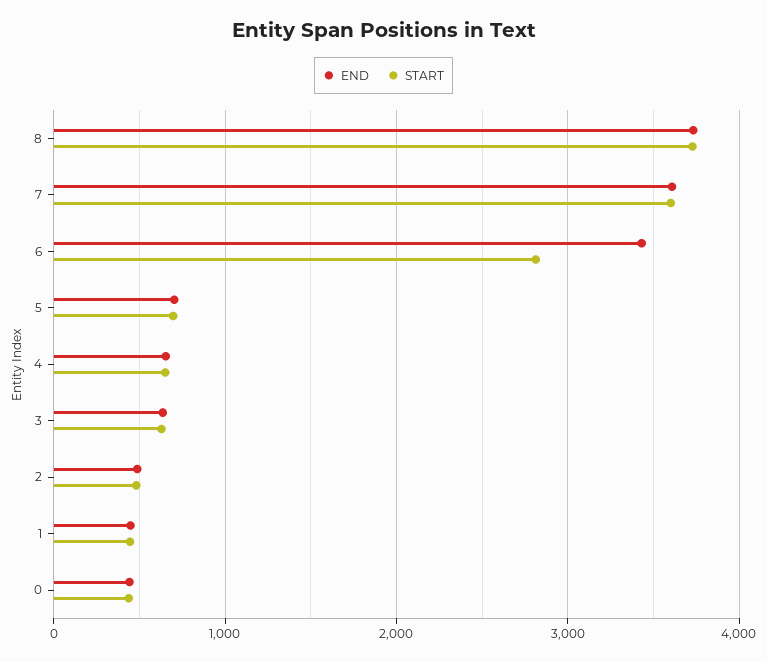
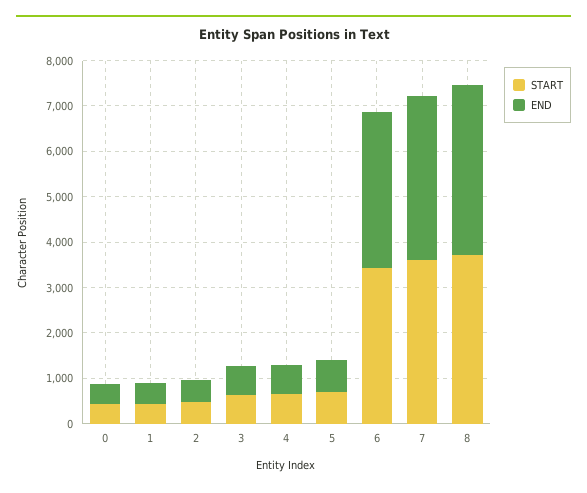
START, 6: 2800 -> 3400

